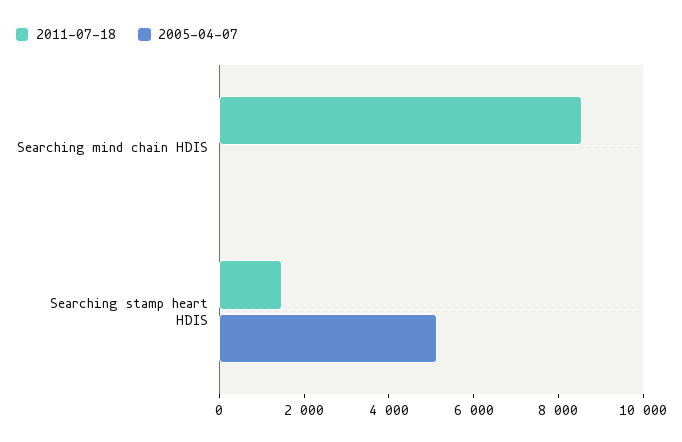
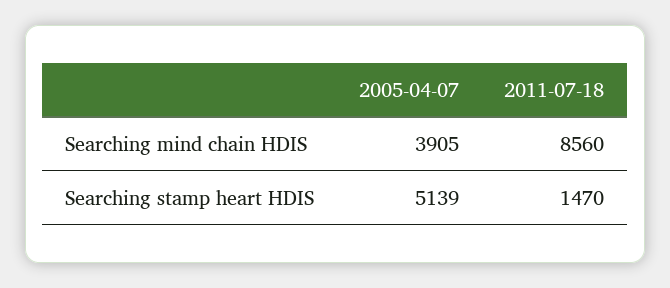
2005-04-07, Searching mind chain HDIS: 0 -> 3905

